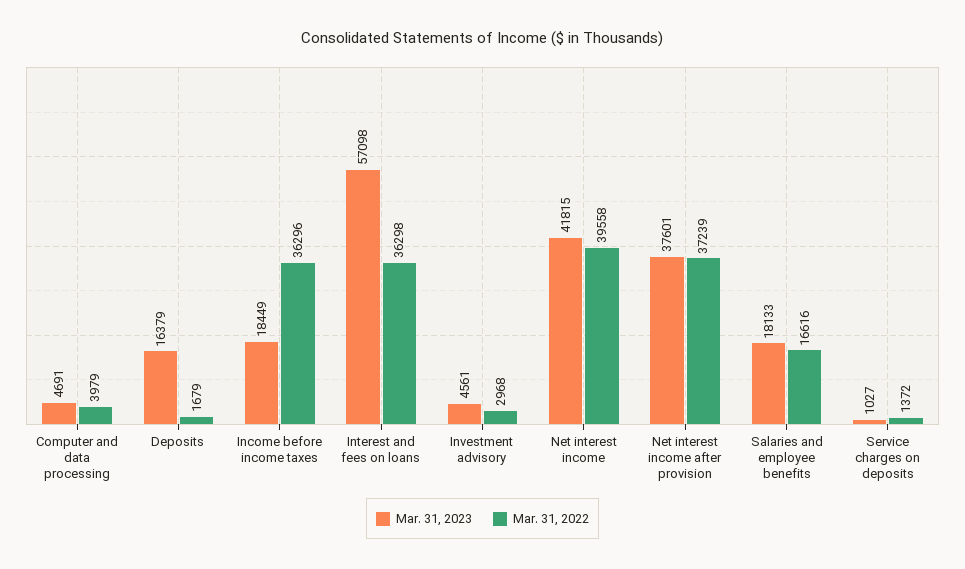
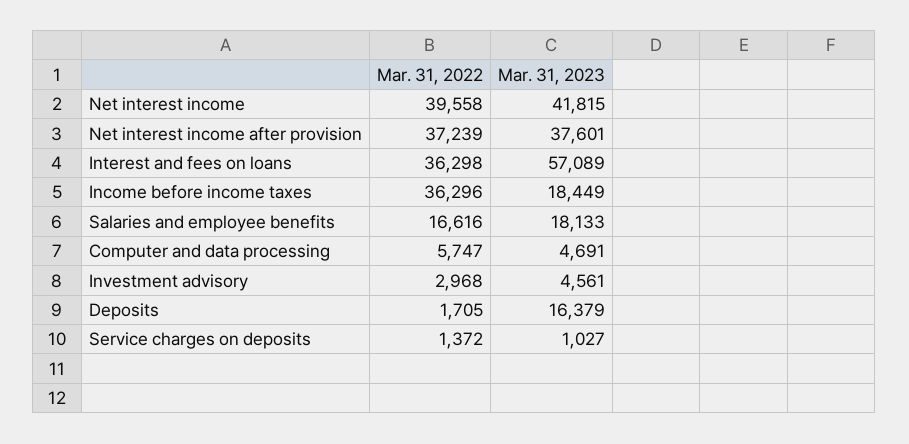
Mar. 31, 2022, Computer and data processing: 3979 -> 5747
Mar. 31, 2022, Deposits: 1679 -> 1705
Mar. 31, 2023, Interest and fees on loans: 57098 -> 57089

